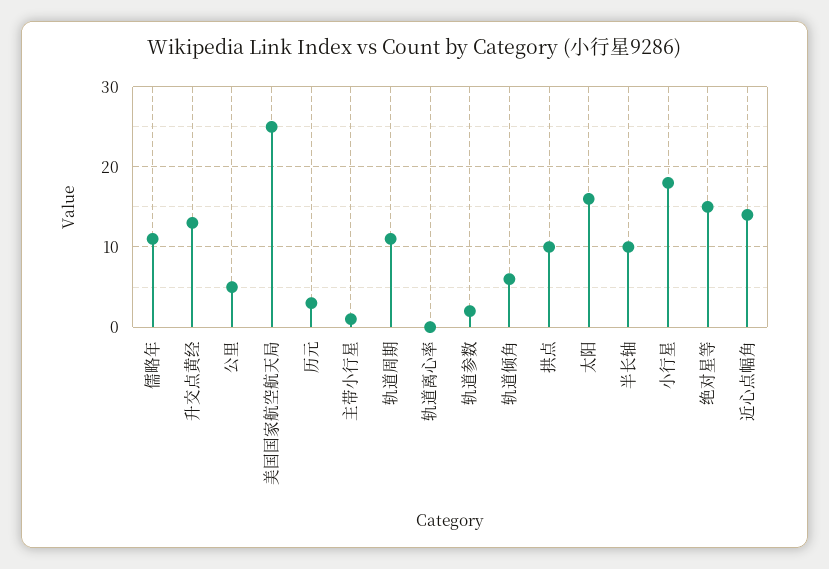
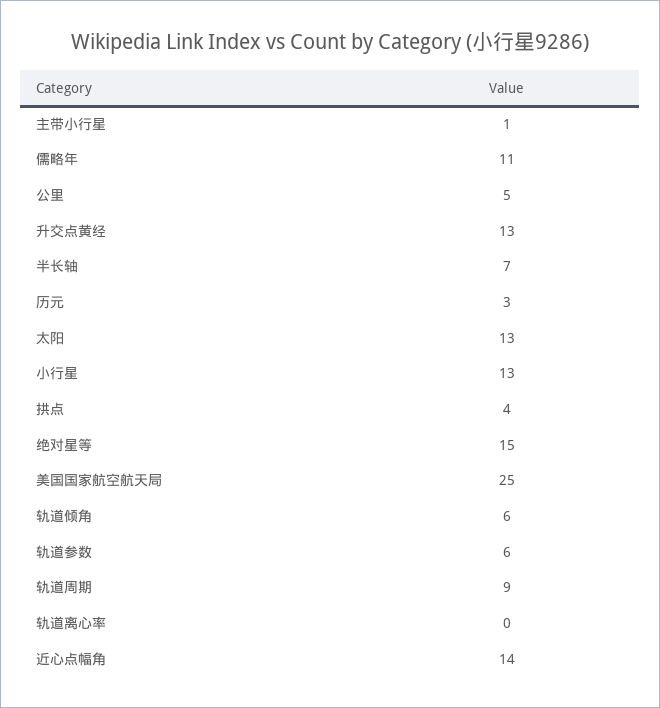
轨道周期: 11 -> 9
轨道参数: 2 -> 6
拱点: 10 -> 4
太阳: 16 -> 13
半长轴: 10 -> 7
小行星: 18 -> 13

